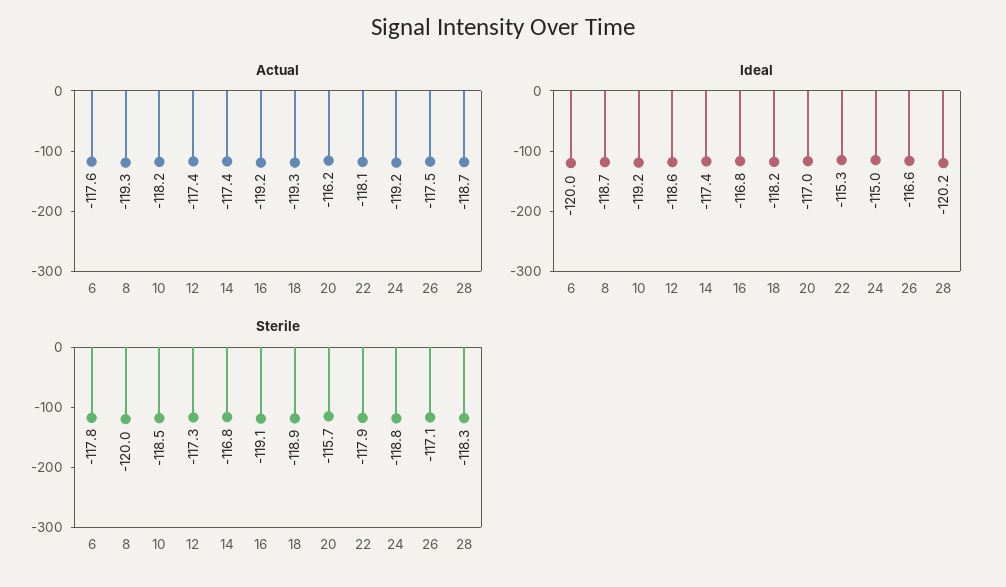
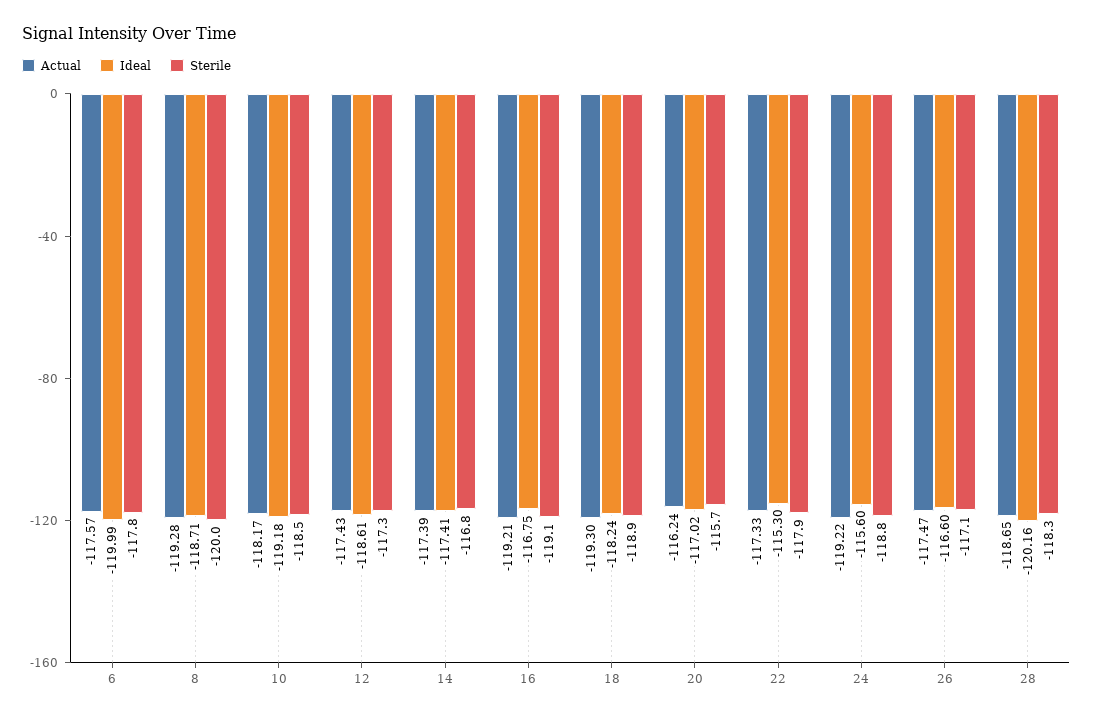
Actual, 22: -118.1 -> -117.33
Ideal, 24: -115 -> -115.6

